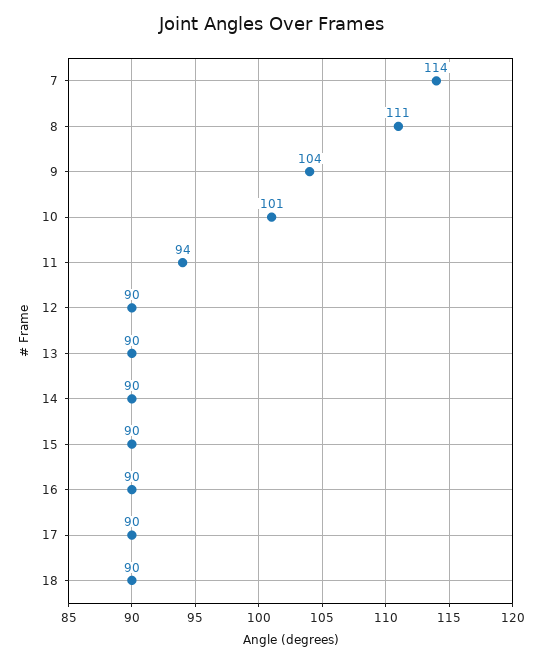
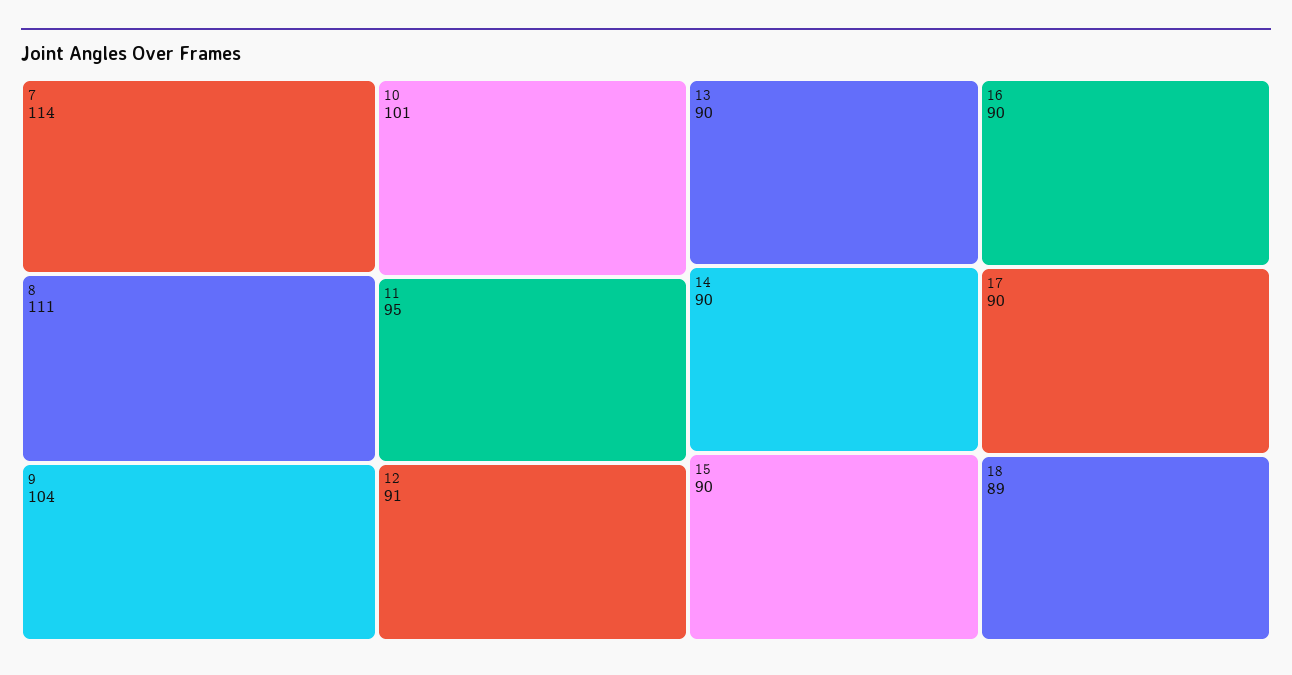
11: 94 -> 95
12: 90 -> 91
18: 90 -> 89

